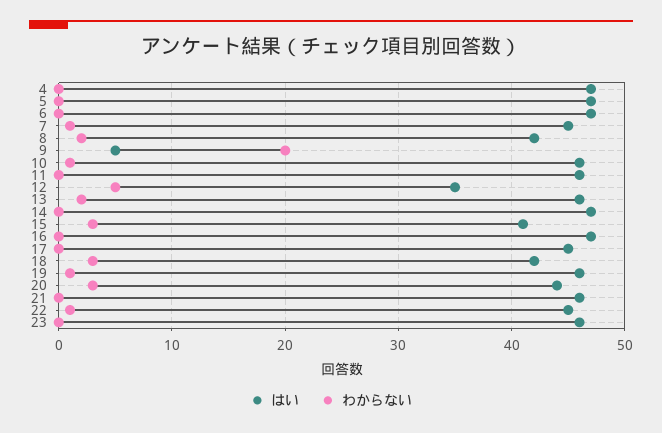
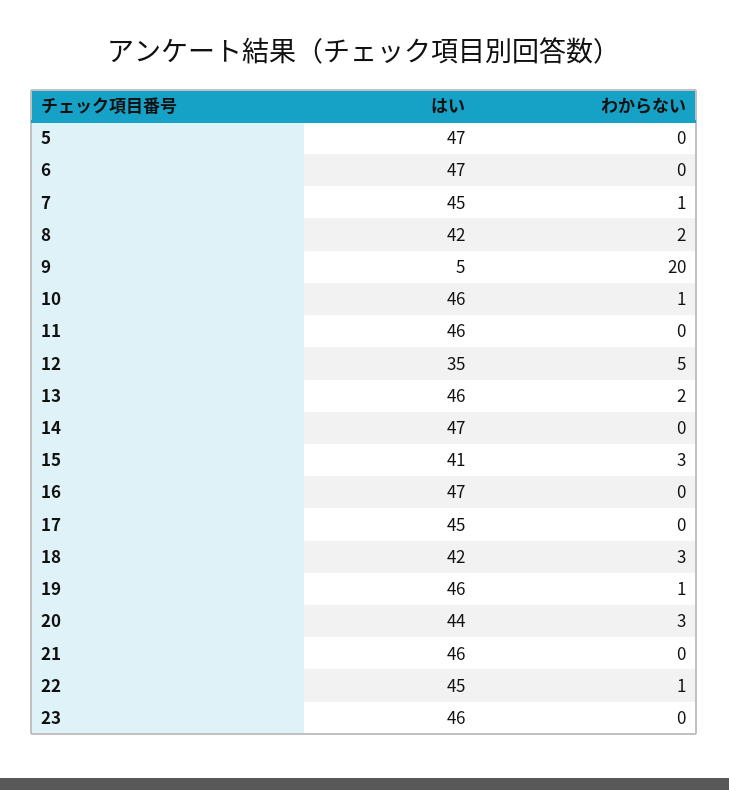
はい, 4: 47 -> none
わからない, 4: 0 -> none

